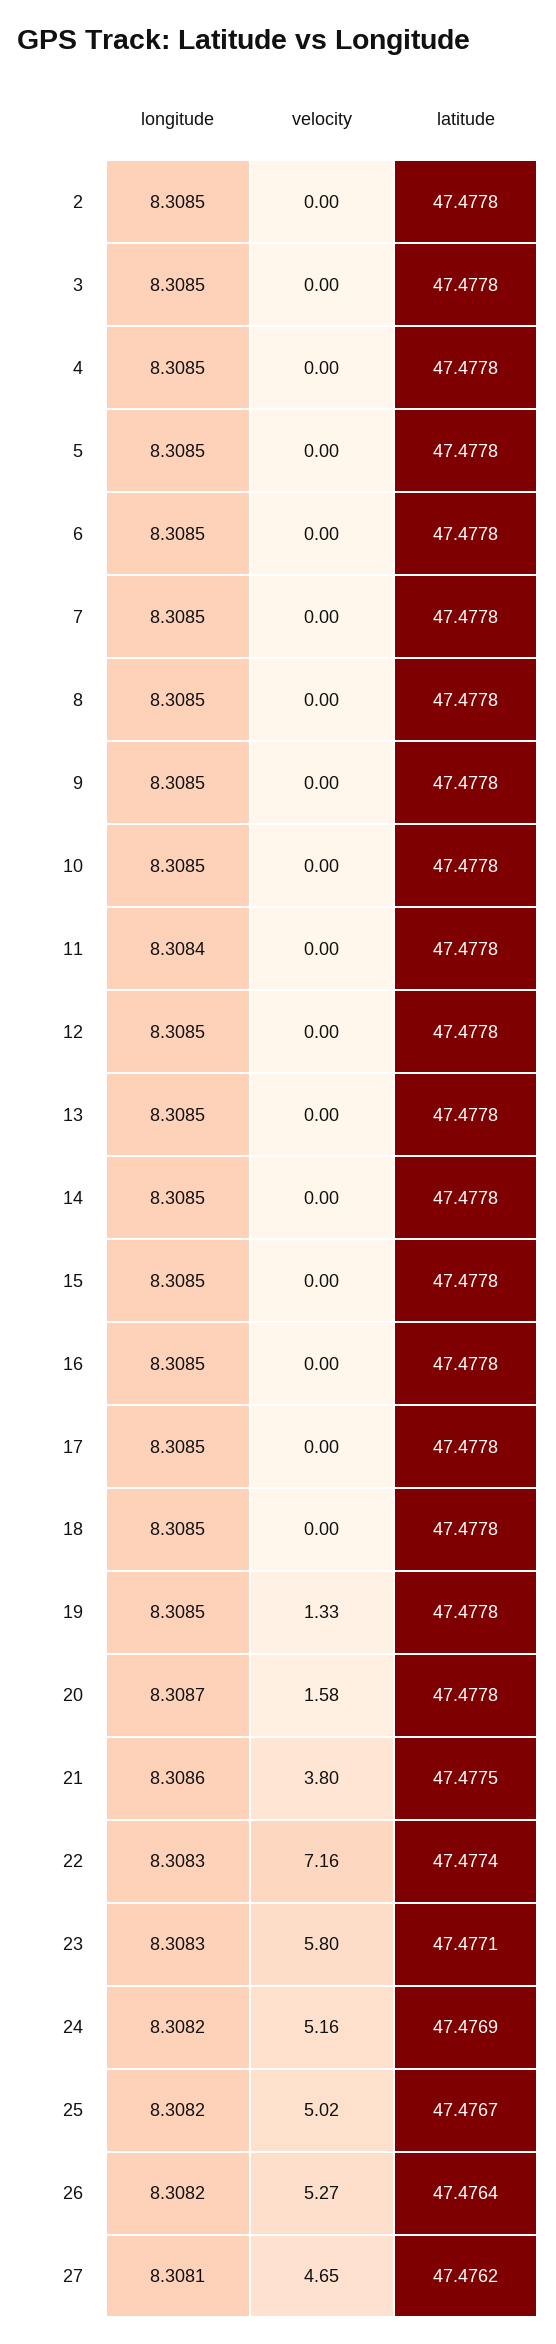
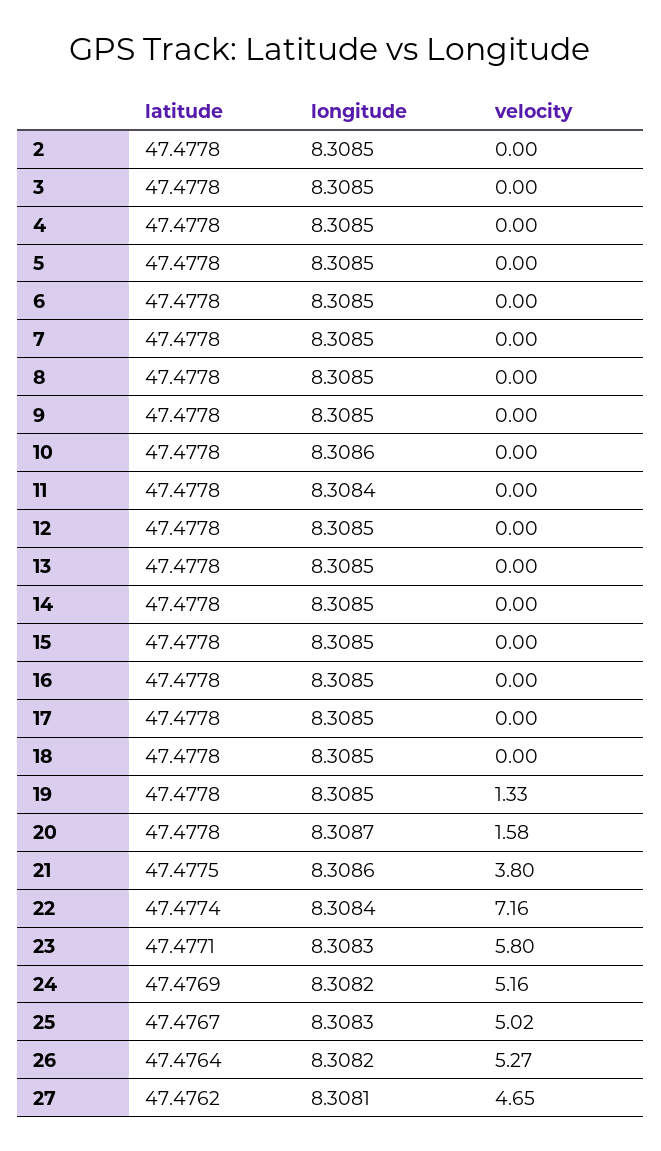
longitude, 10: 8.3085 -> 8.3086
longitude, 22: 8.3083 -> 8.3084
longitude, 25: 8.3082 -> 8.3083

